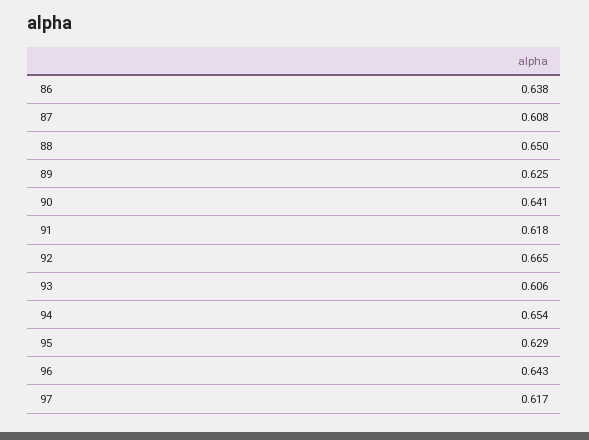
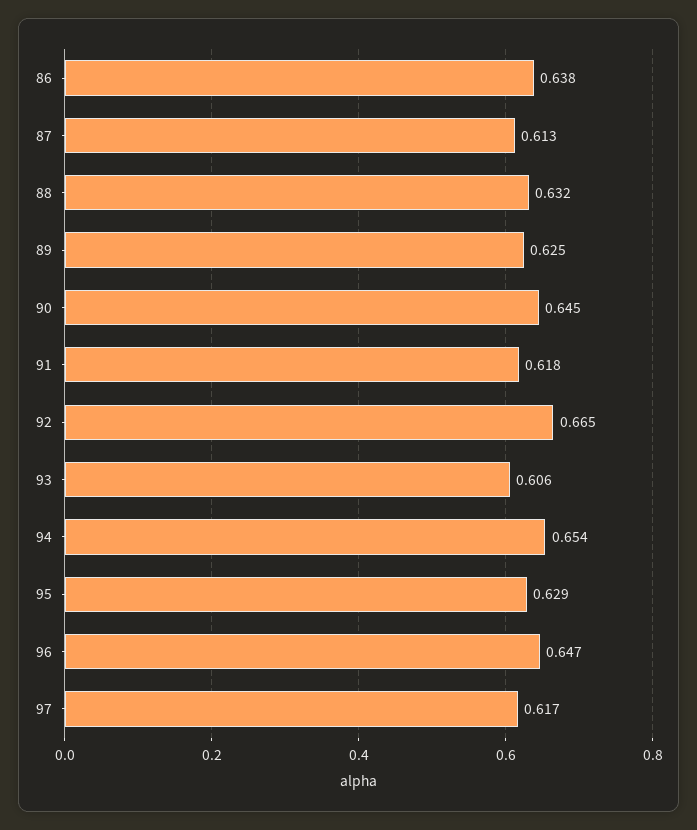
87: 0.608 -> 0.613
88: 0.65 -> 0.632
90: 0.641 -> 0.645
96: 0.643 -> 0.647

